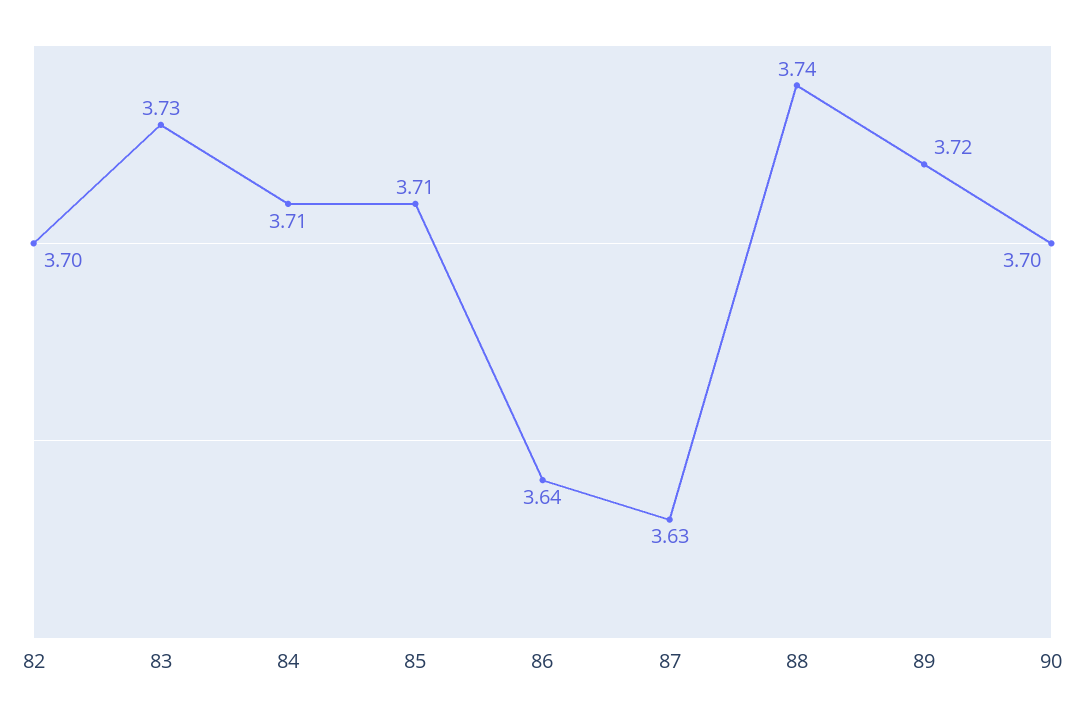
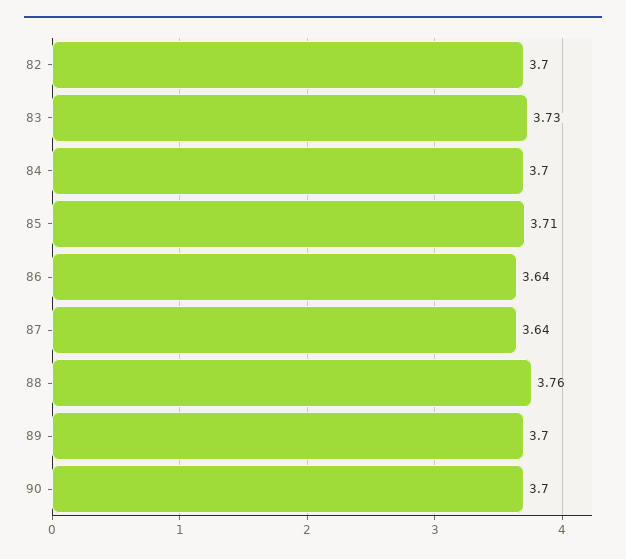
84: 3.71 -> 3.7
87: 3.63 -> 3.64
88: 3.74 -> 3.76
89: 3.72 -> 3.7

